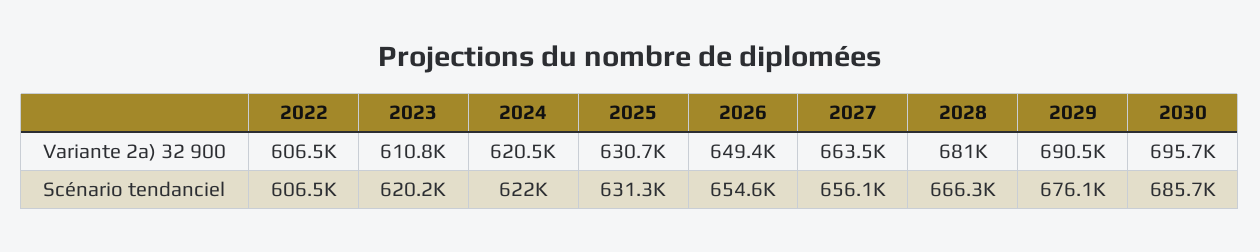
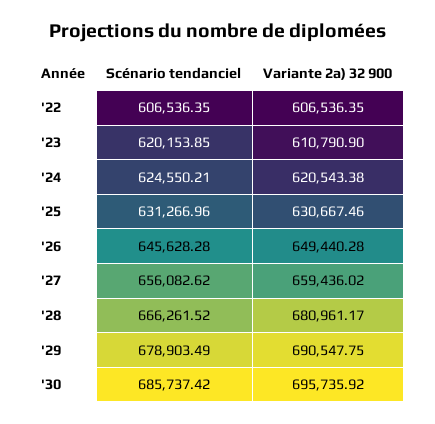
2027, Variante 2a) 32 900: 663500 -> 659436.02
2024, Scénario tendanciel: 622000 -> 624550.21
2026, Scénario tendanciel: 654600 -> 645628.28
2029, Scénario tendanciel: 676100 -> 678903.49

